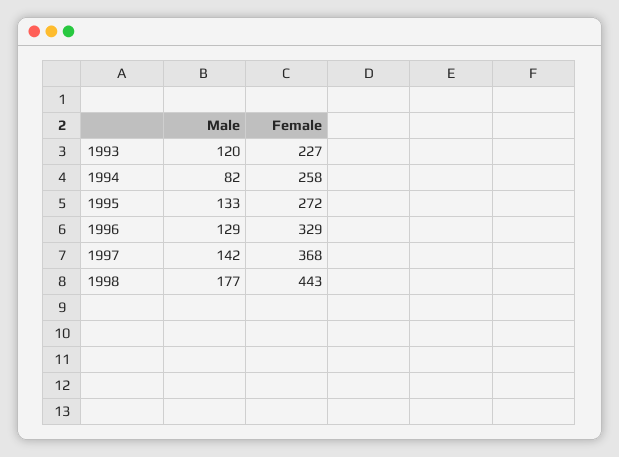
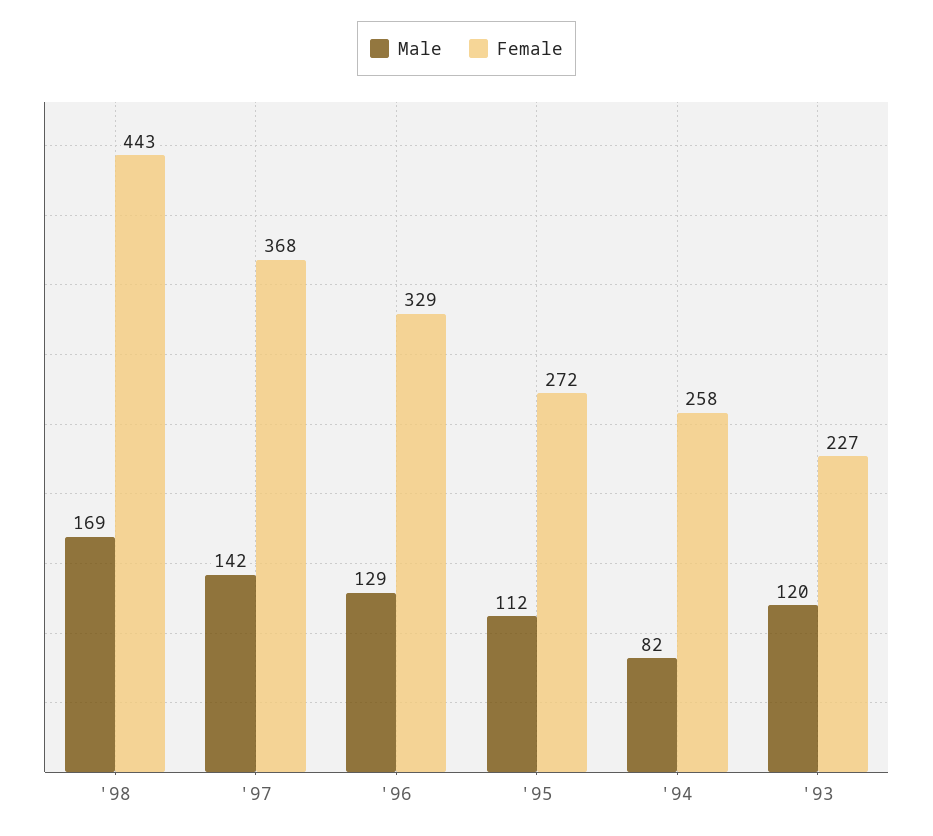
Male, 1995: 133 -> 112
Male, 1998: 177 -> 169

